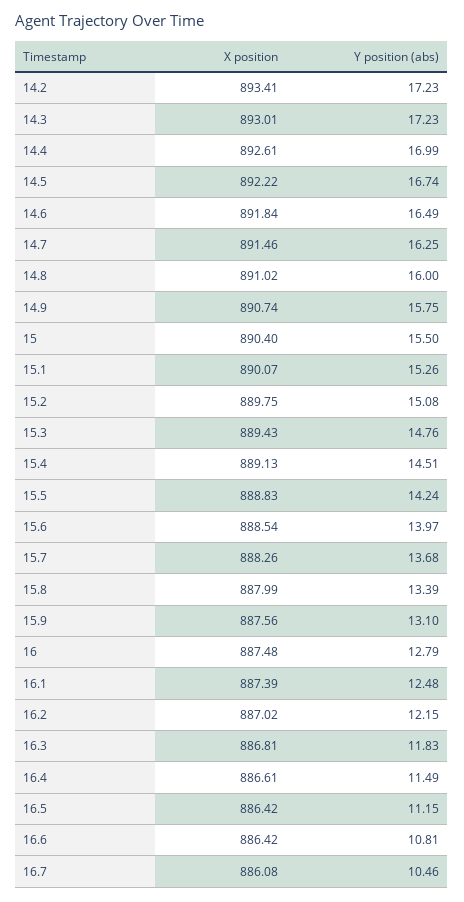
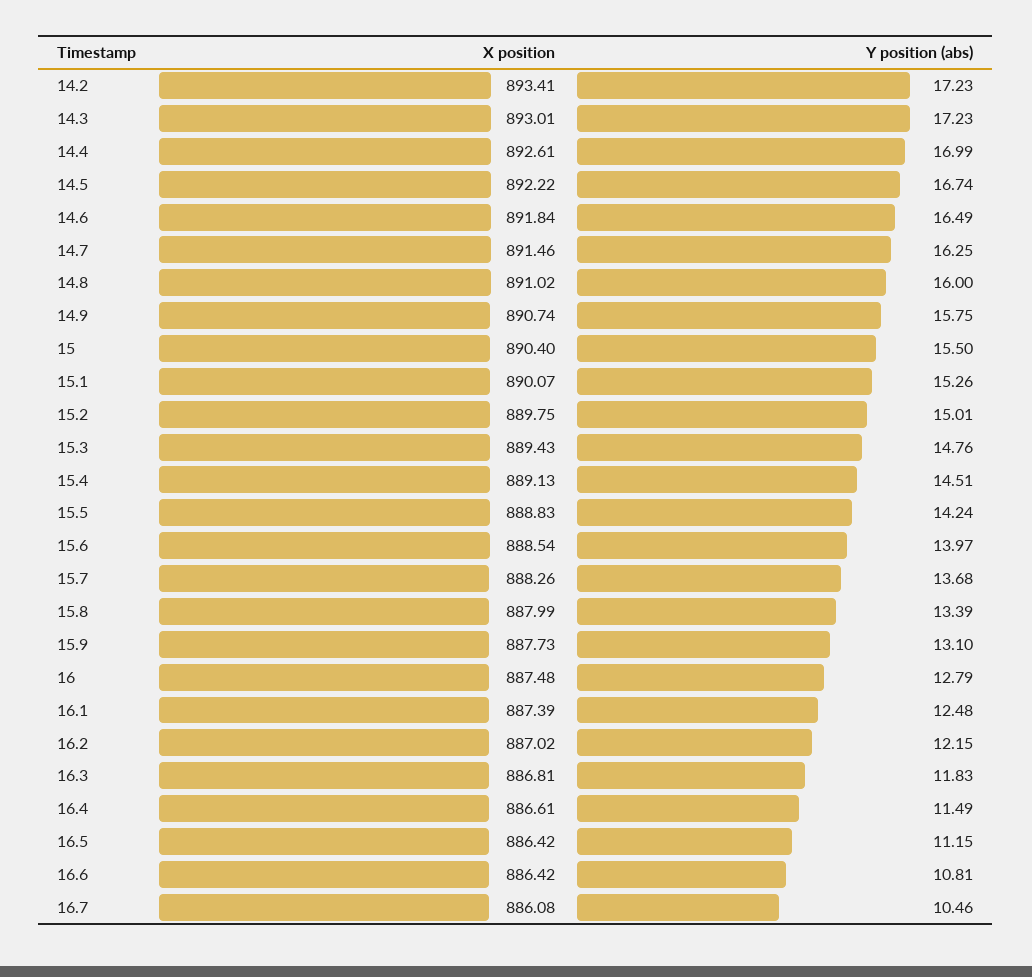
Y position (abs), 15.2: 15.08 -> 15.01
X position, 15.9: 887.56 -> 887.73

